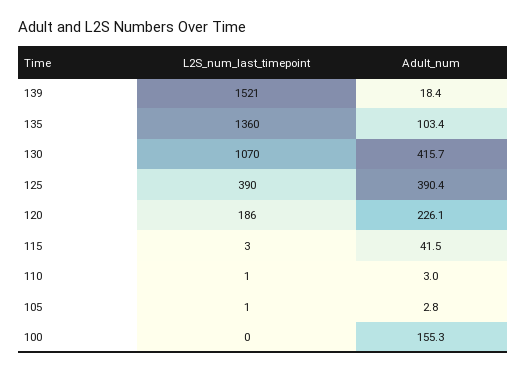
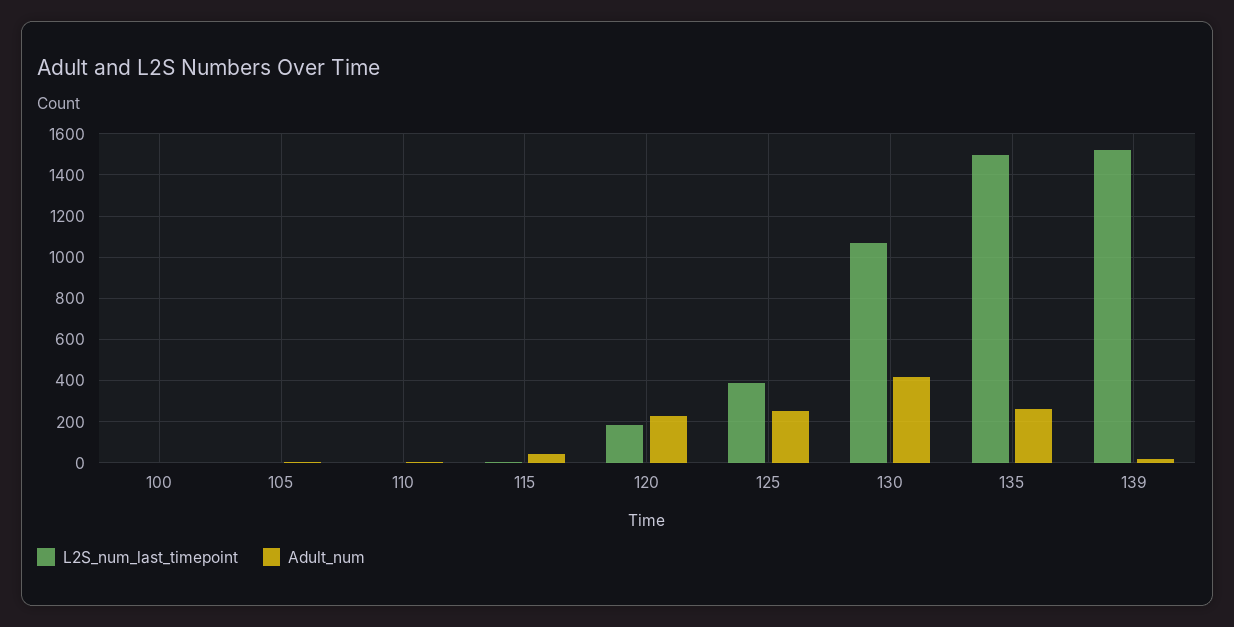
L2S_num_last_timepoint, 135: 1360 -> 1500
Adult_num, 135: 103.4 -> 250
Adult_num, 125: 390.4 -> 250
Adult_num, 100: 155.3 -> 0

